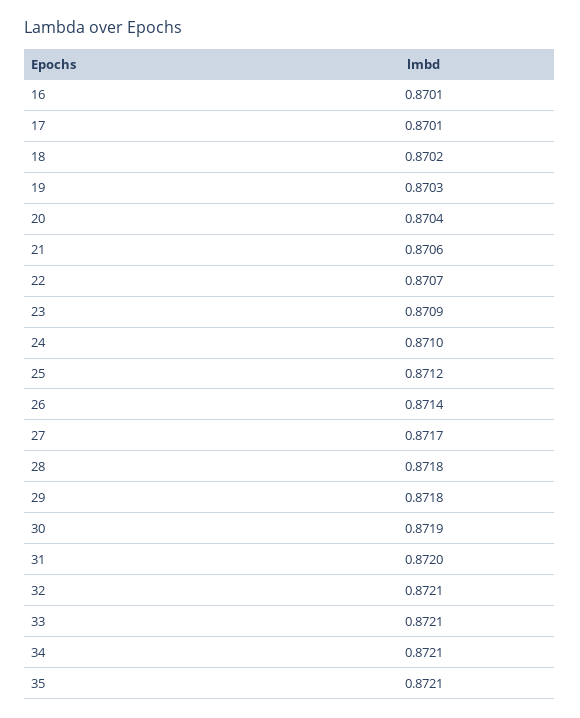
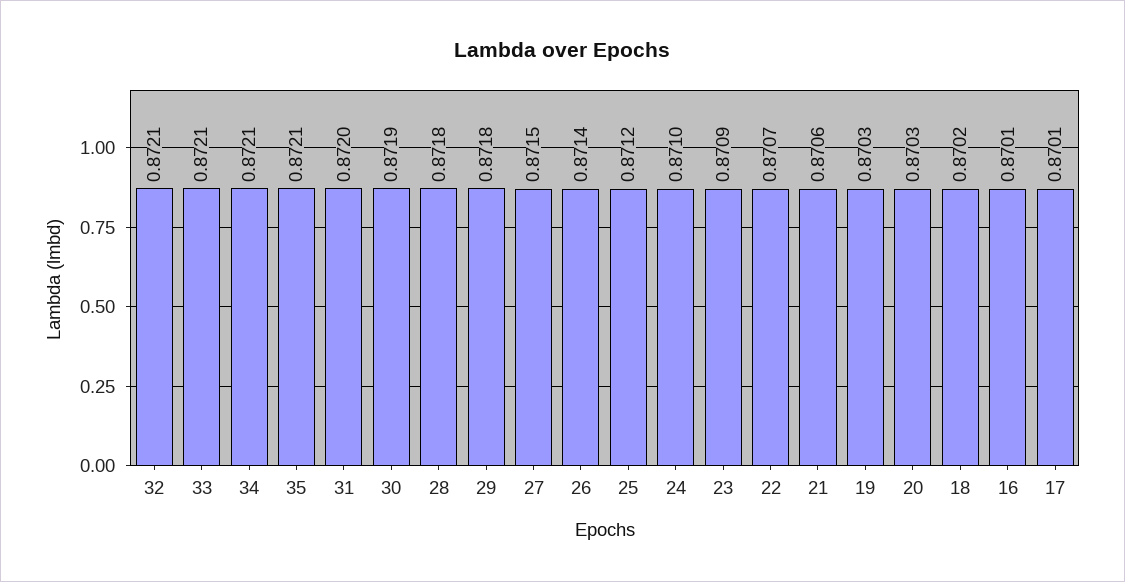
20: 0.8704 -> 0.8703
27: 0.8717 -> 0.8715

